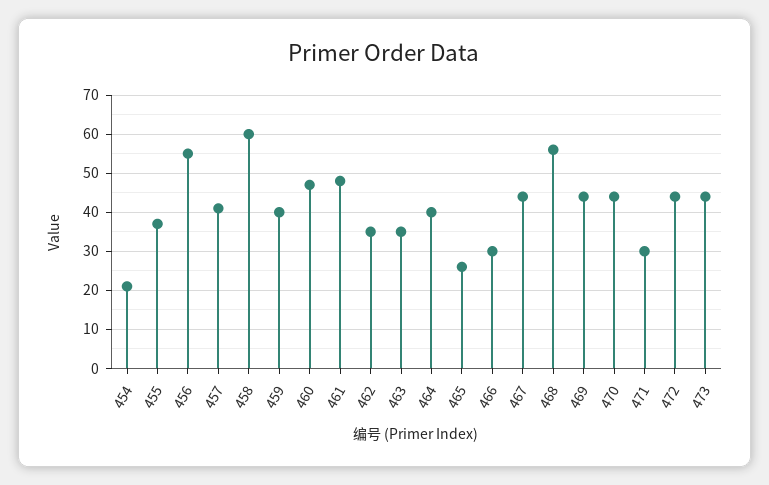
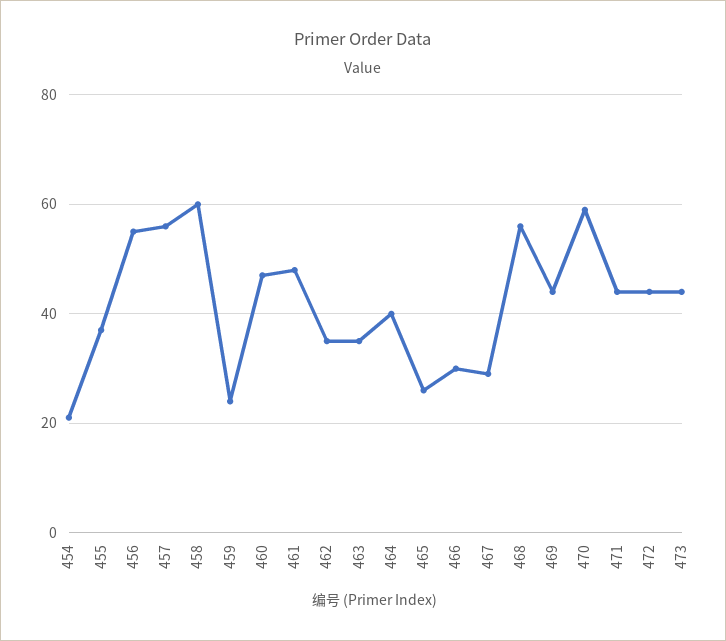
457: 40 -> 55
459: 40 -> 25
467: 45 -> 30
470: 45 -> 60
471: 30 -> 45

